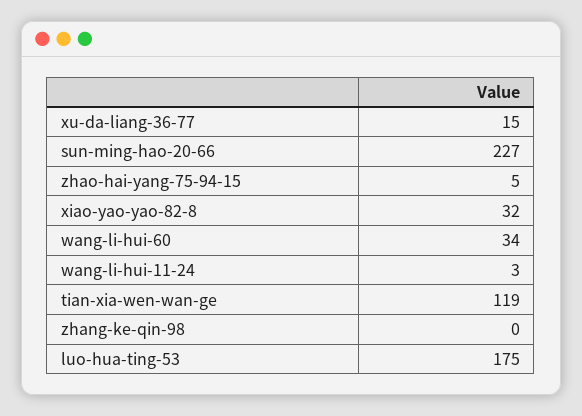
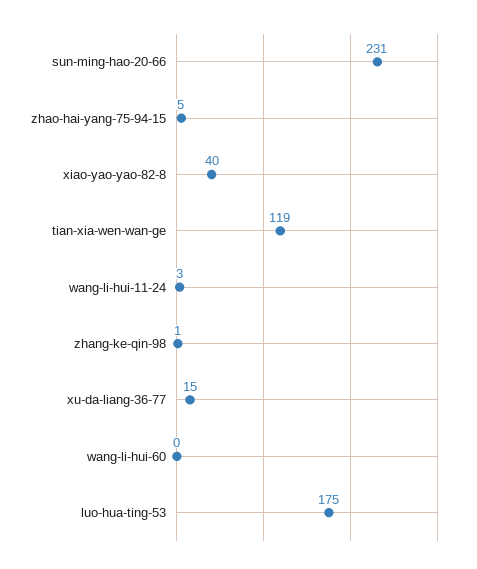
sun-ming-hao-20-66: 227 -> 231
xiao-yao-yao-82-8: 32 -> 40
wang-li-hui-60: 34 -> 0
zhang-ke-qin-98: 0 -> 1

